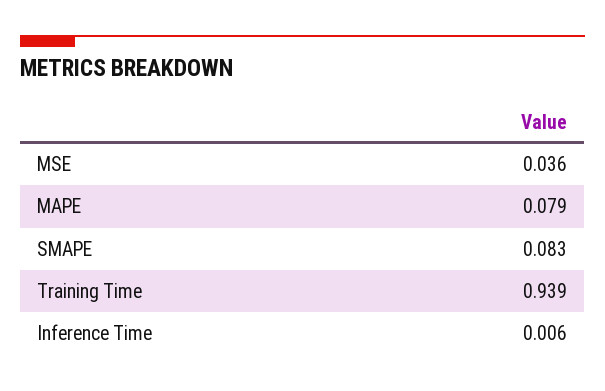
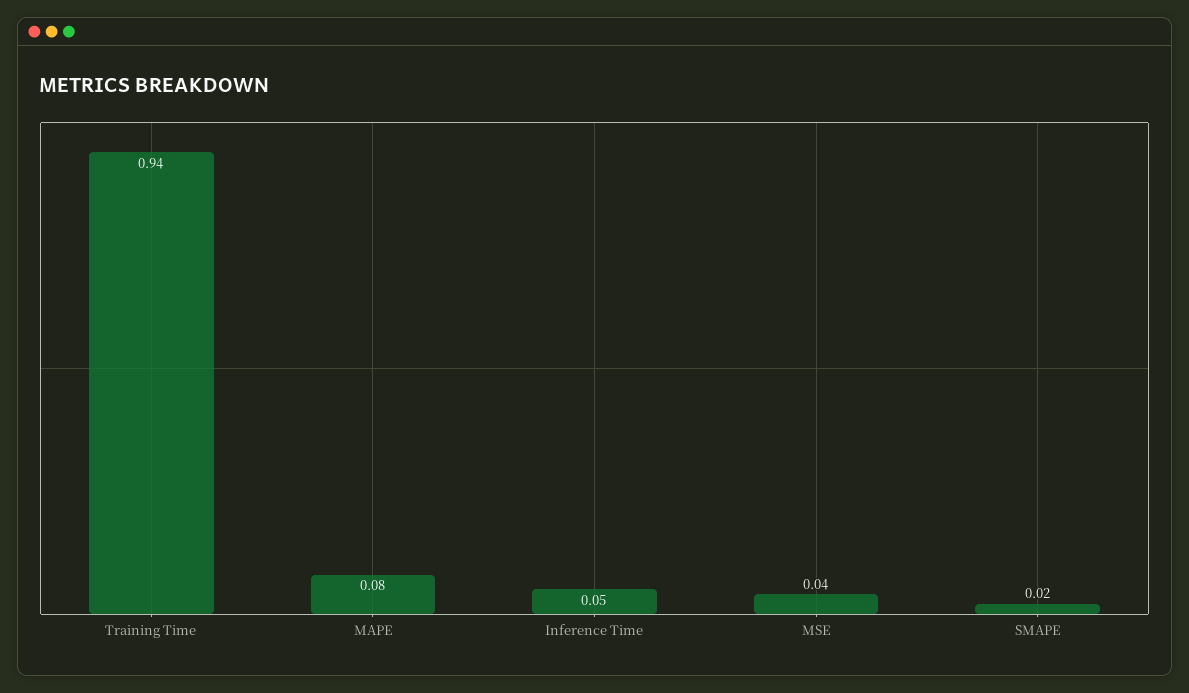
SMAPE: 0.083 -> 0.02
Inference Time: 0.006 -> 0.05

